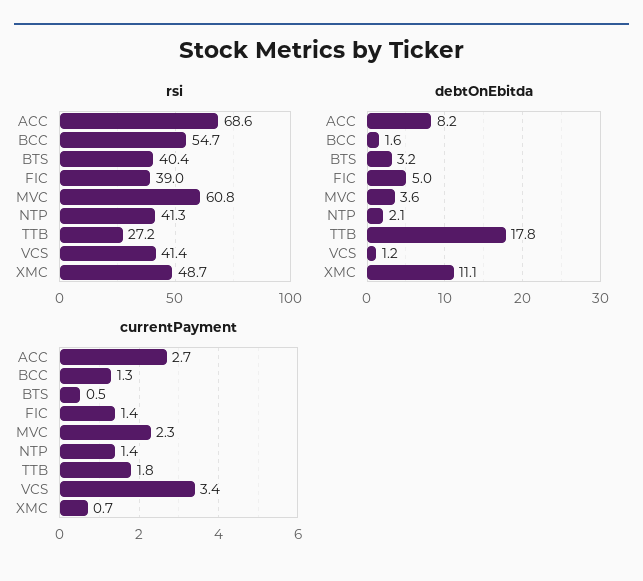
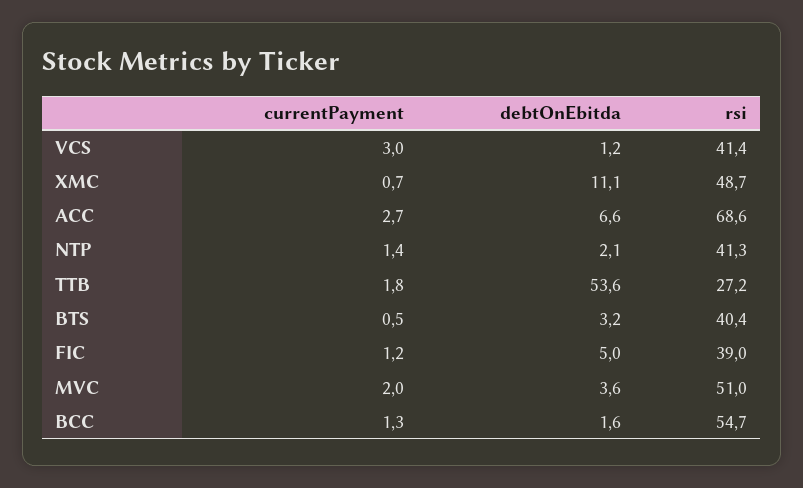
rsi, MVC: 60.8 -> 51
debtOnEbitda, ACC: 8.2 -> 6.6
debtOnEbitda, TTB: 17.8 -> 53.6
currentPayment, FIC: 1.4 -> 1.2
currentPayment, MVC: 2.3 -> 2
currentPayment, VCS: 3.4 -> 3

